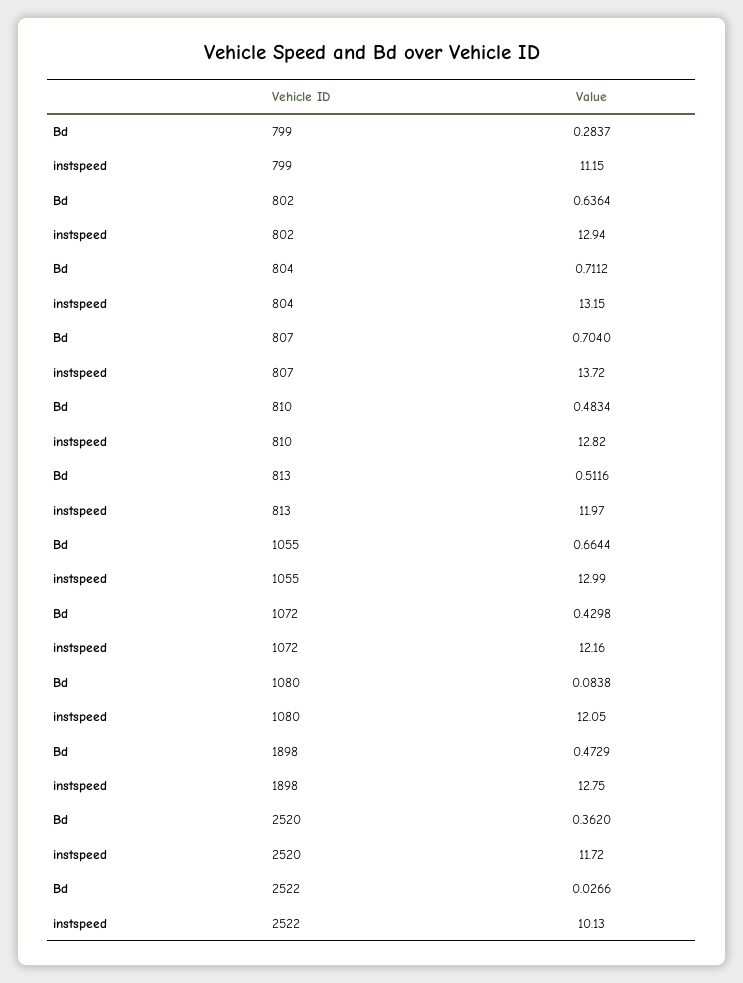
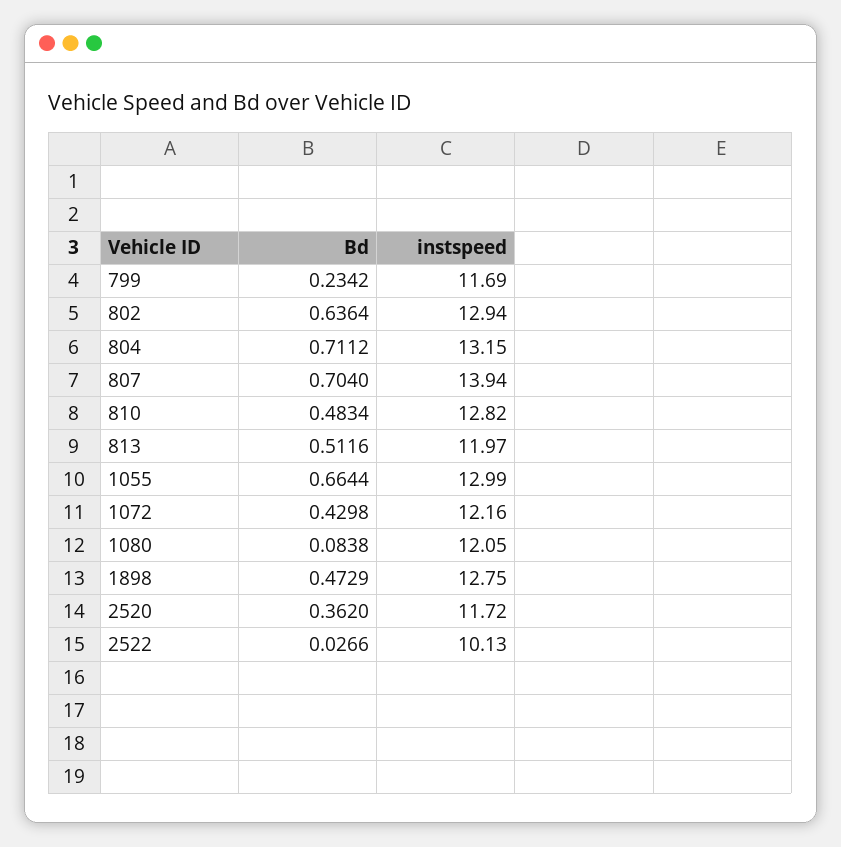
Bd, 799: 0.2837 -> 0.2342
instspeed, 799: 11.15 -> 11.69
instspeed, 807: 13.72 -> 13.94

